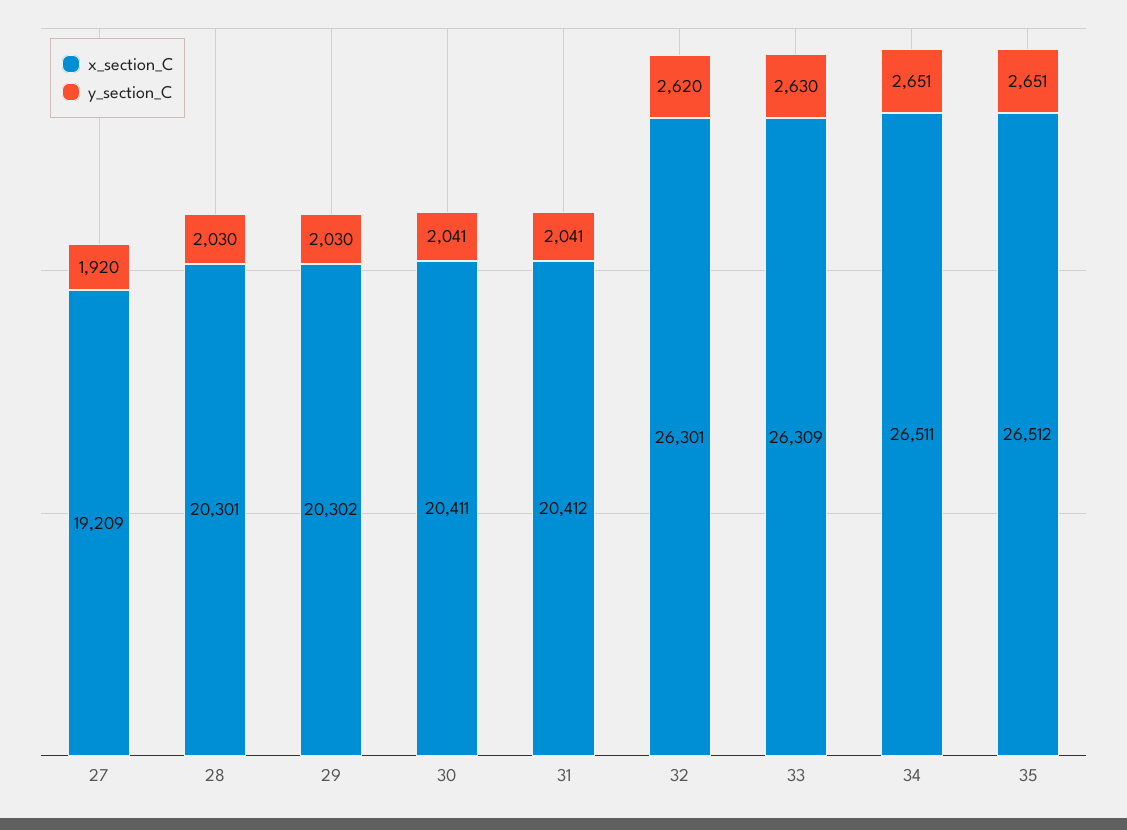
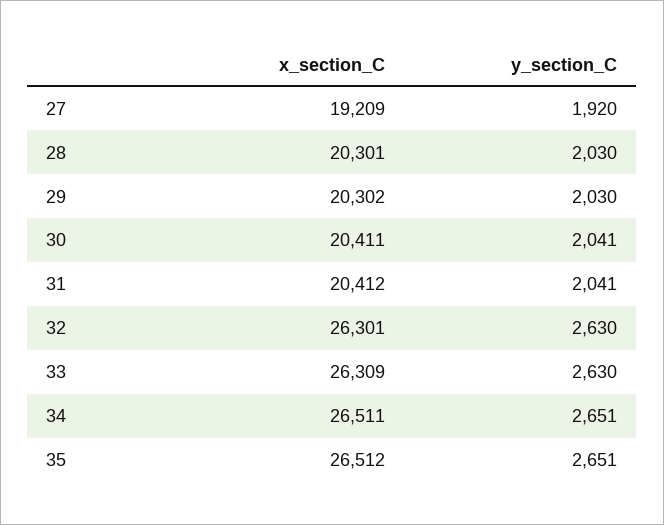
y_section_C, 32: 2620 -> 2630

